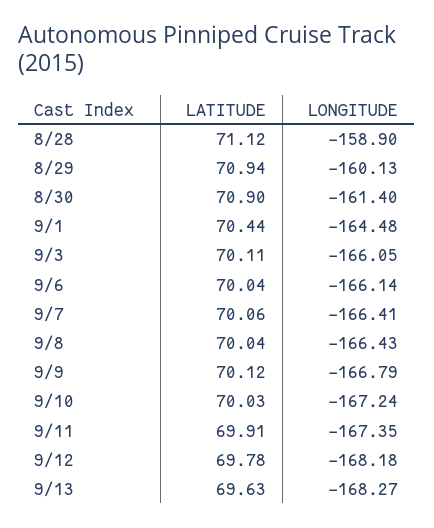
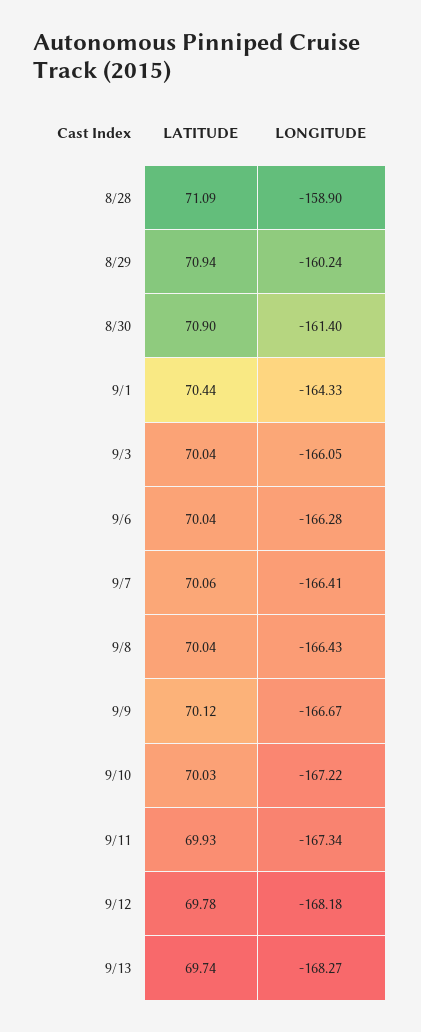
LATITUDE, 8/28: 71.12 -> 71.09
LONGITUDE, 8/29: -160.13 -> -160.24
LONGITUDE, 9/1: -164.48 -> -164.33
LATITUDE, 9/3: 70.11 -> 70.04
LONGITUDE, 9/6: -166.14 -> -166.28
LONGITUDE, 9/9: -166.79 -> -166.67
LONGITUDE, 9/10: -167.24 -> -167.22
LATITUDE, 9/11: 69.91 -> 69.93
LONGITUDE, 9/11: -167.35 -> -167.34
LATITUDE, 9/13: 69.63 -> 69.74

